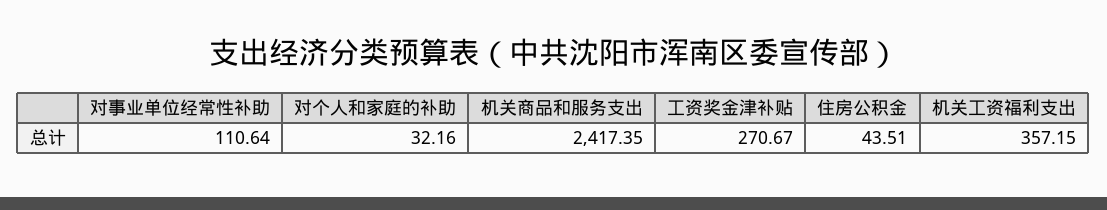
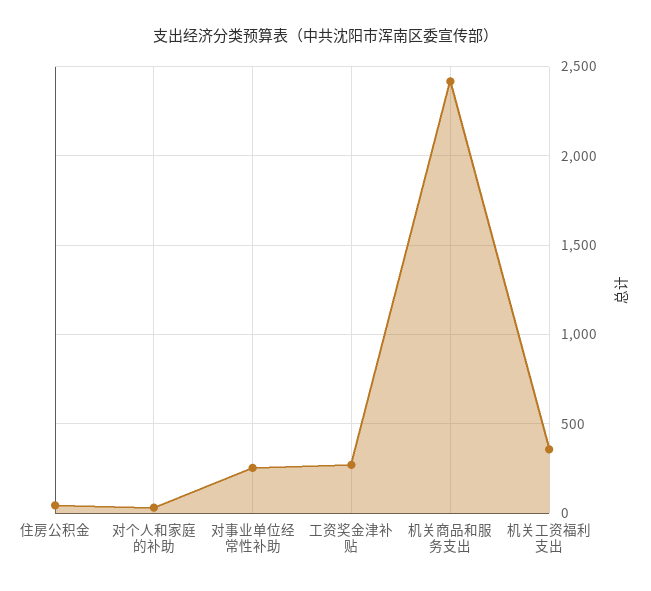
对事业单位经常性补助: 110.64 -> 250

